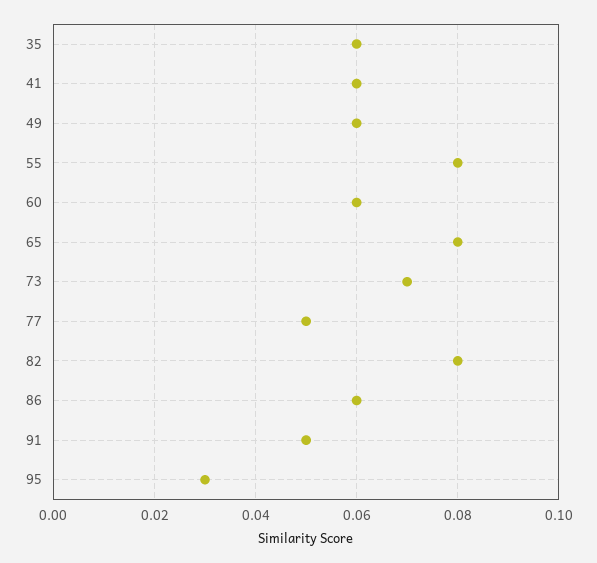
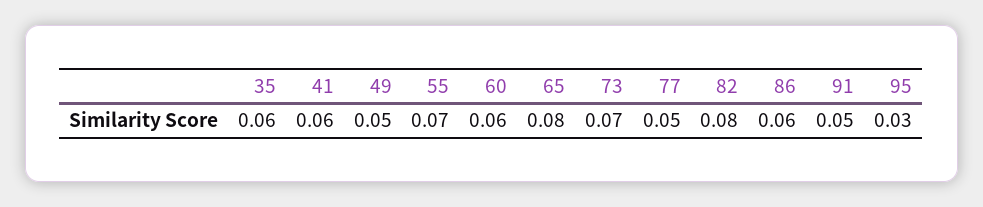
49: 0.06 -> 0.05
55: 0.08 -> 0.07

